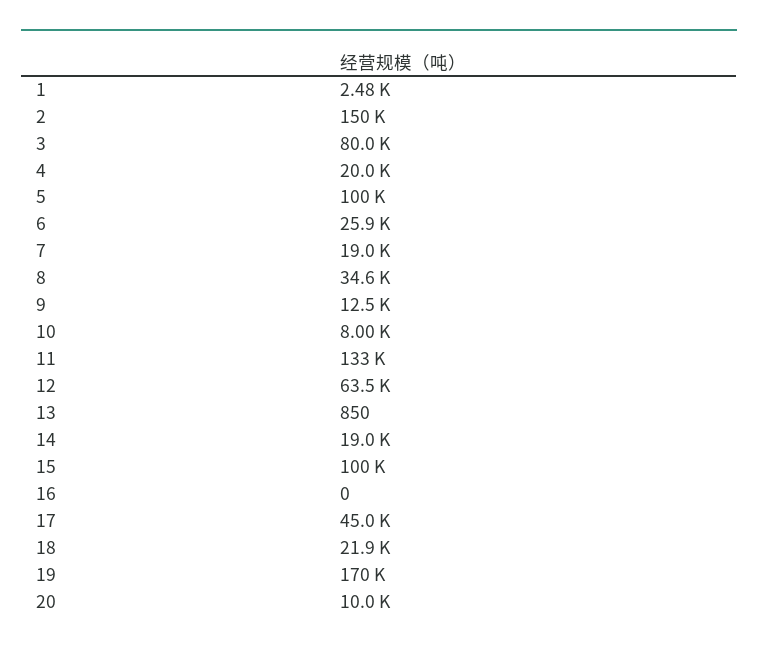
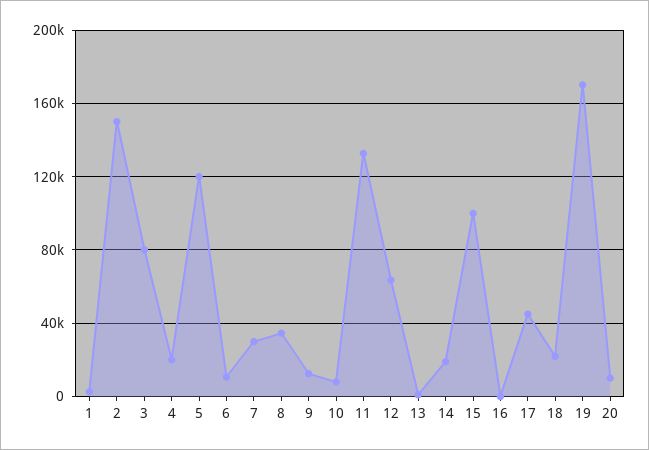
5: 100000 -> 120000
6: 25900 -> 10000
7: 19000 -> 30000

